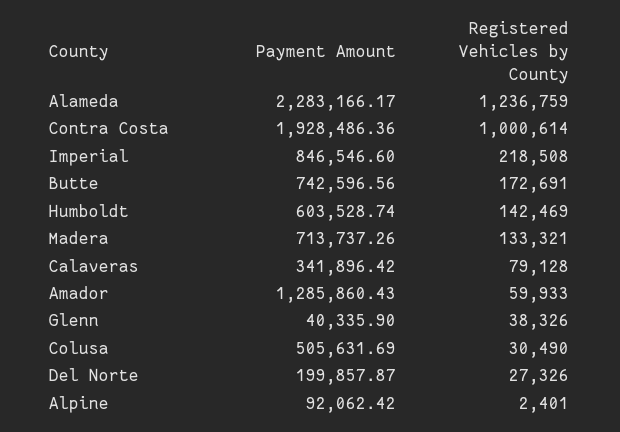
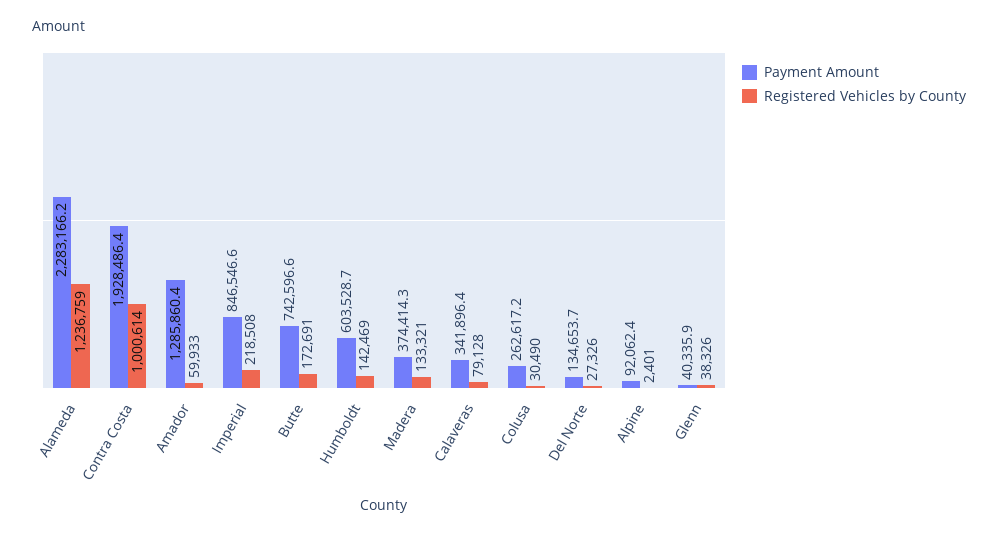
Payment Amount, Madera: 713737.26 -> 374414.3
Payment Amount, Colusa: 505631.69 -> 262617.2
Payment Amount, Del Norte: 199857.87 -> 134653.7

